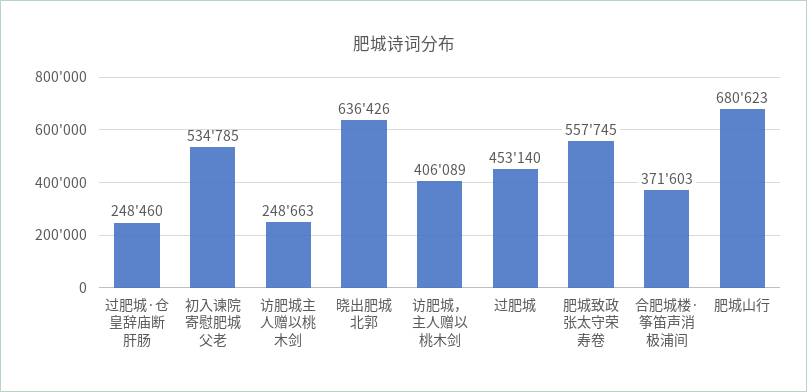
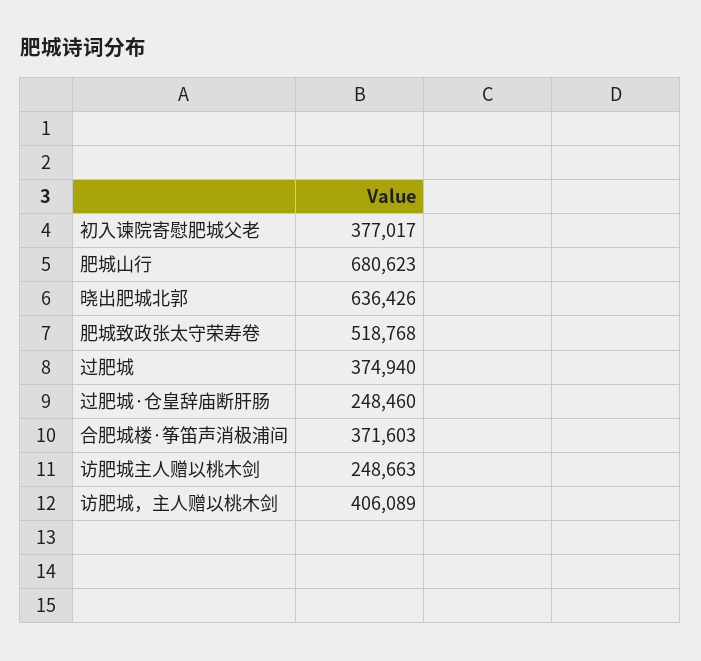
初入谏院寄慰肥城父老: 534785 -> 377017
过肥城: 453140 -> 374940
肥城致政张太守荣寿卷: 557745 -> 518768

